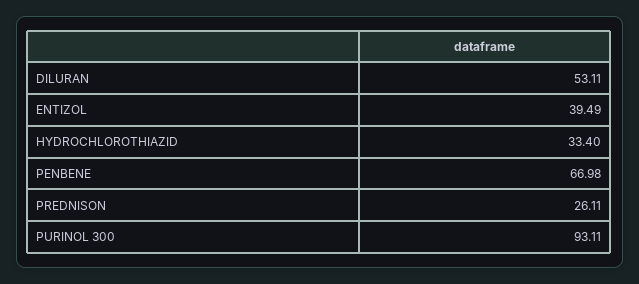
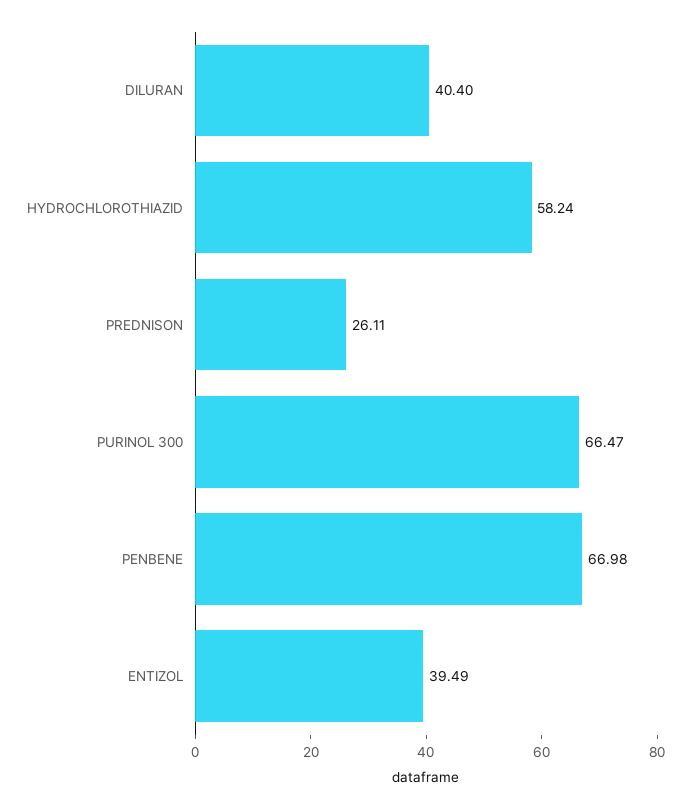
DILURAN: 53.11 -> 40.4
HYDROCHLOROTHIAZID: 33.4 -> 58.24
PURINOL 300: 93.11 -> 66.47

